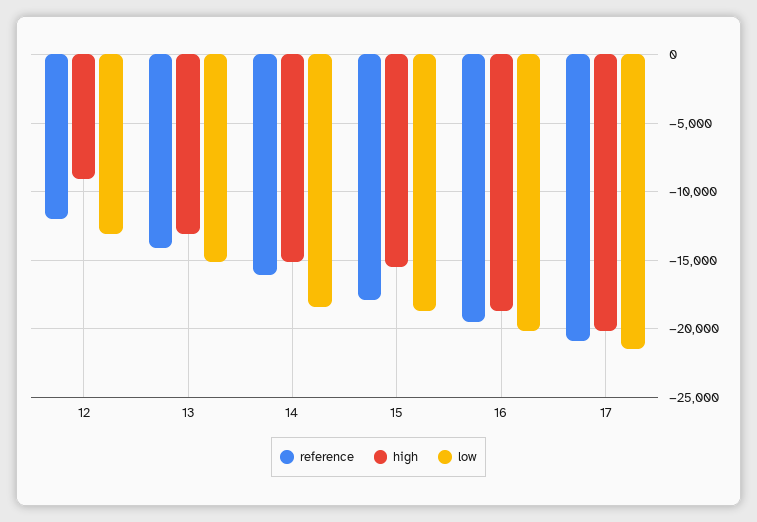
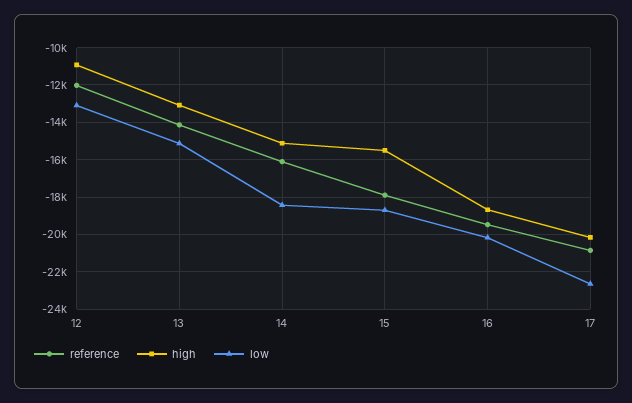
high, 12: -9000 -> -11000
low, 17: -21500 -> -22500

